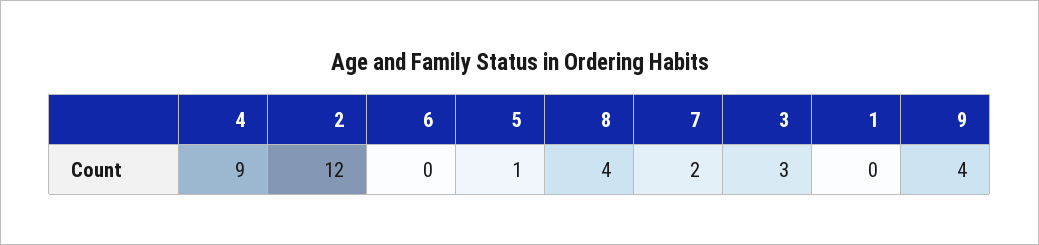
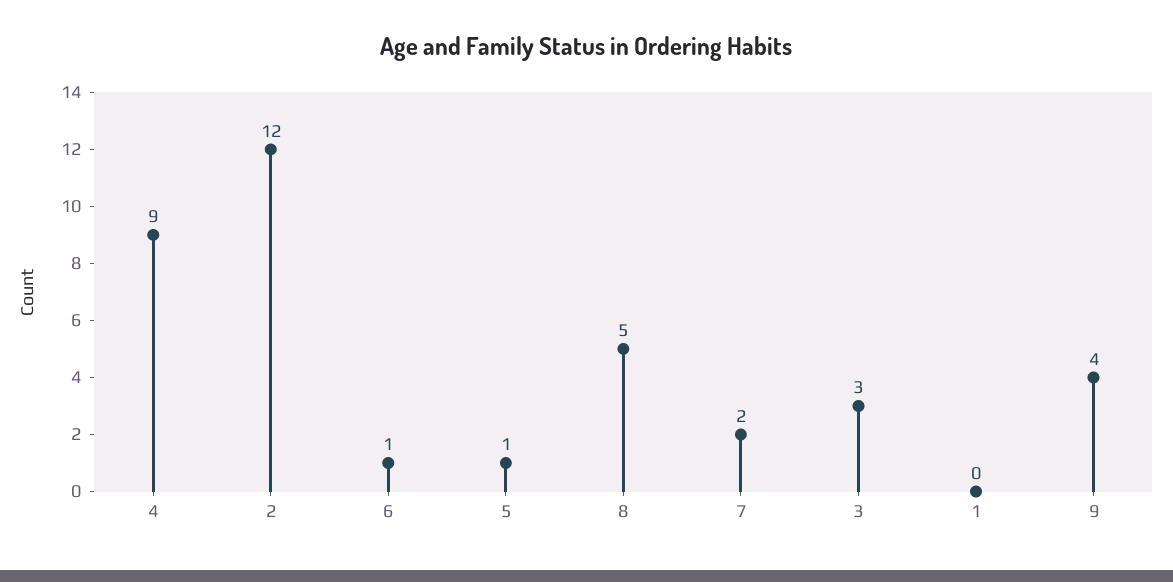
6: 0 -> 1
8: 4 -> 5

